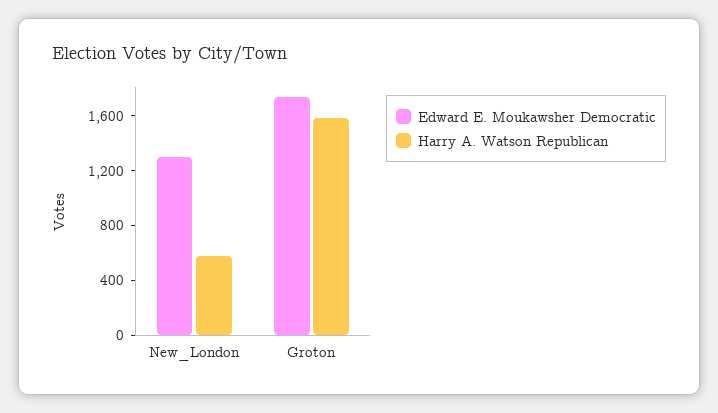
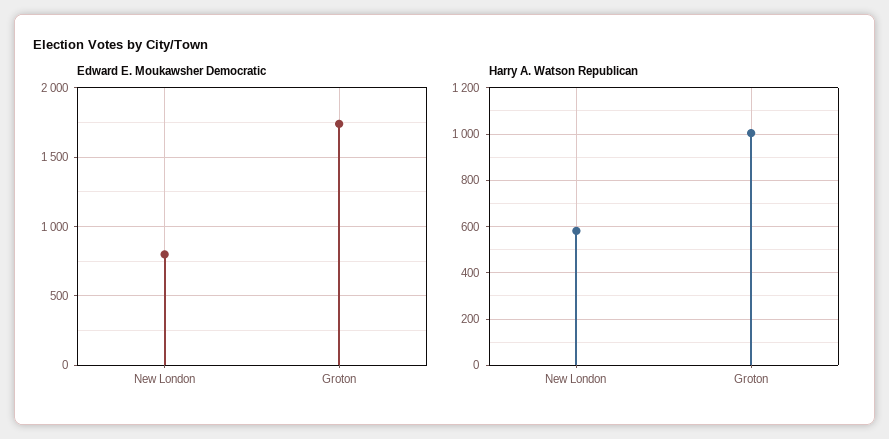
Edward E. Moukawsher Democratic, New_London: 1300 -> 800
Harry A. Watson Republican, Groton: 1600 -> 1000

